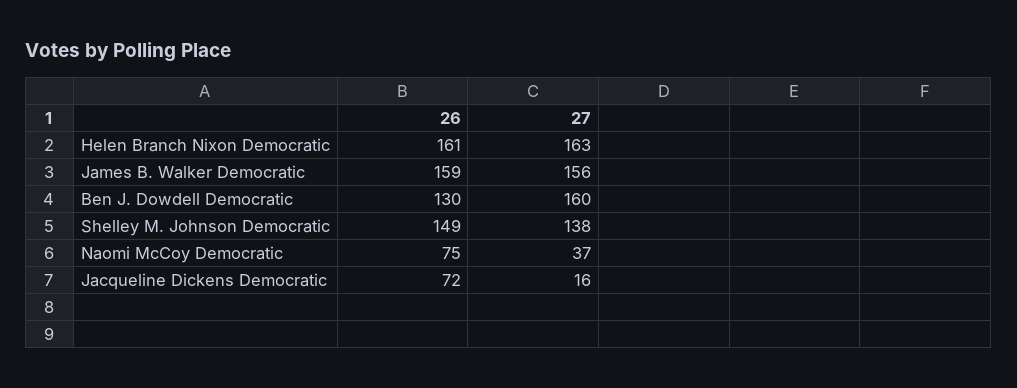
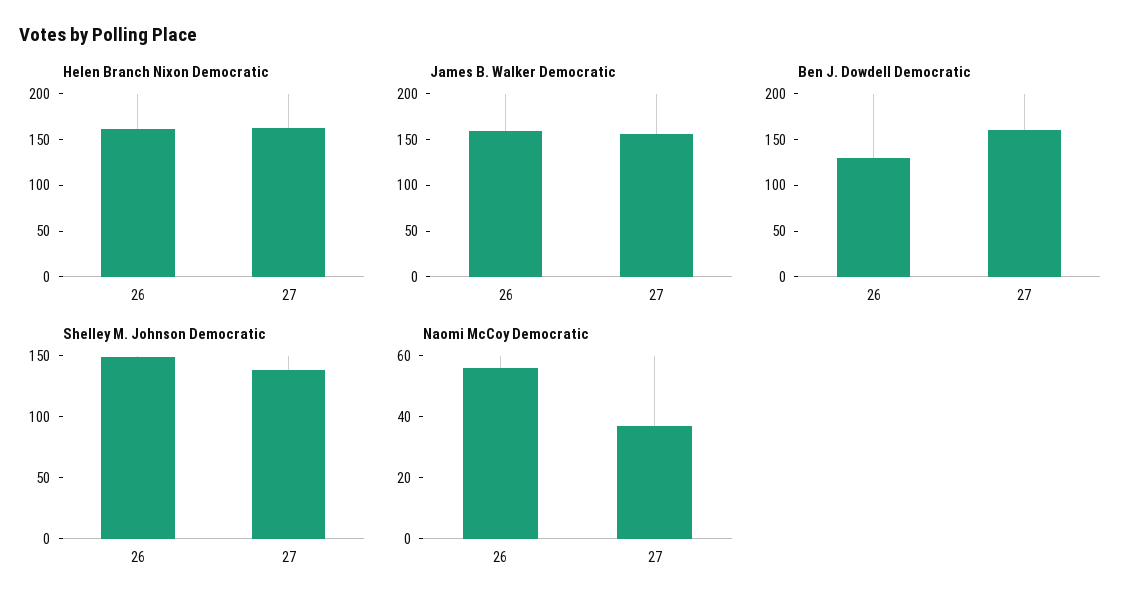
Naomi McCoy Democratic, 26: 75 -> 55
Jacqueline Dickens Democratic, 26: 72 -> none
Jacqueline Dickens Democratic, 27: 16 -> none

